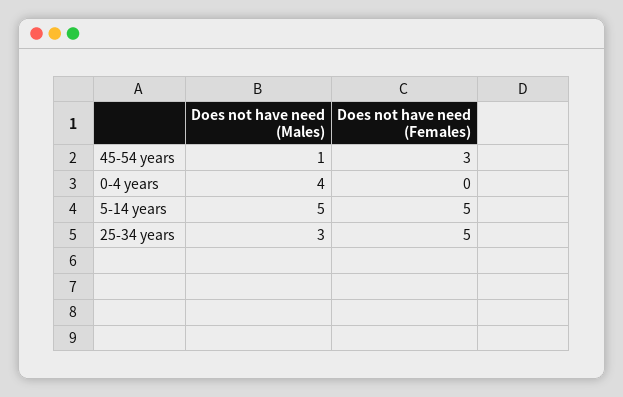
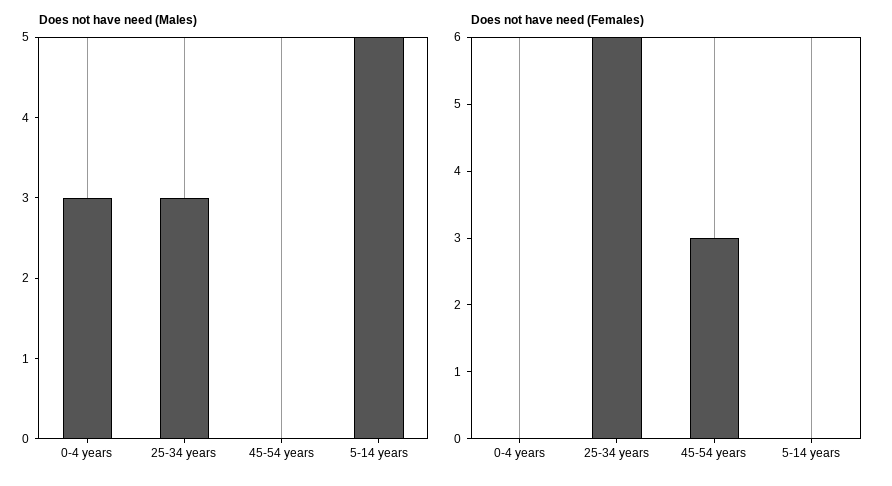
Does not have need (Males), 45-54 years: 1 -> 0
Does not have need (Males), 0-4 years: 4 -> 3
Does not have need (Females), 5-14 years: 5 -> 0
Does not have need (Females), 25-34 years: 5 -> 6

